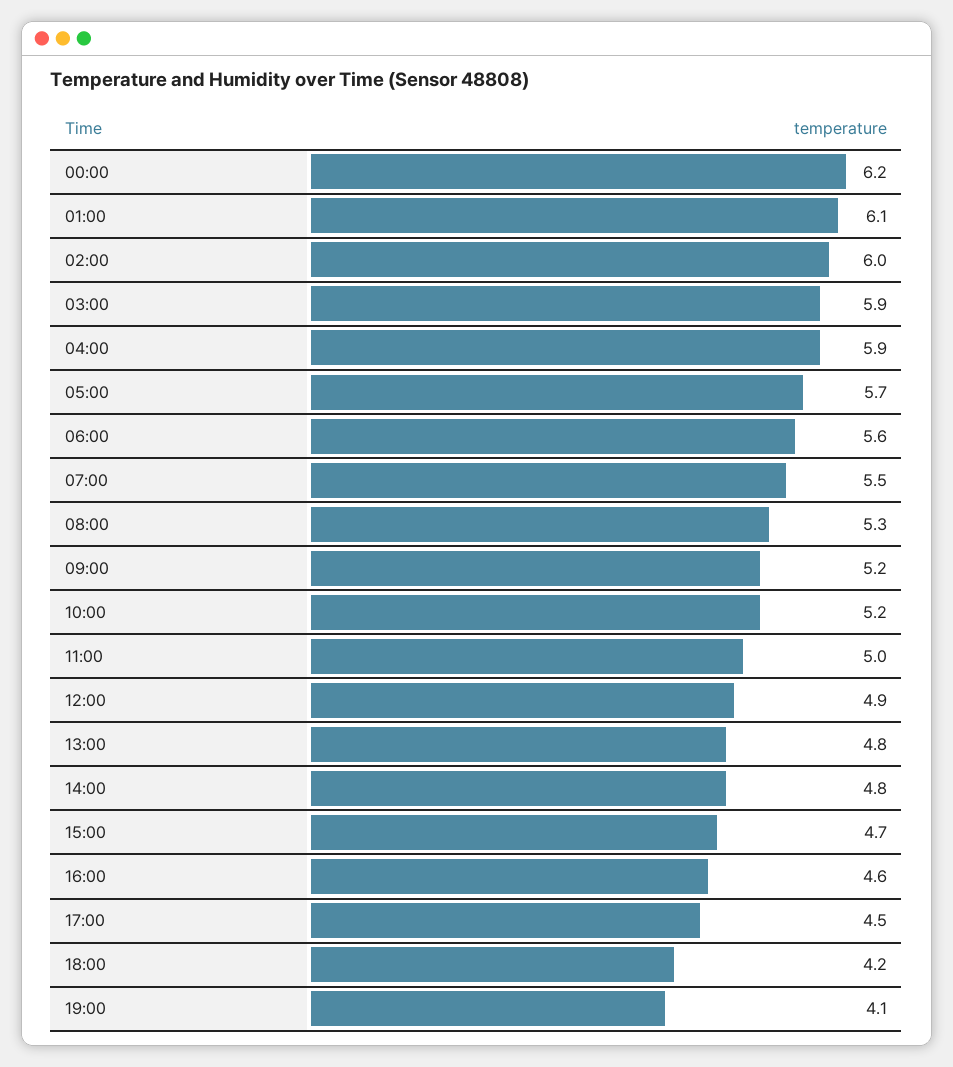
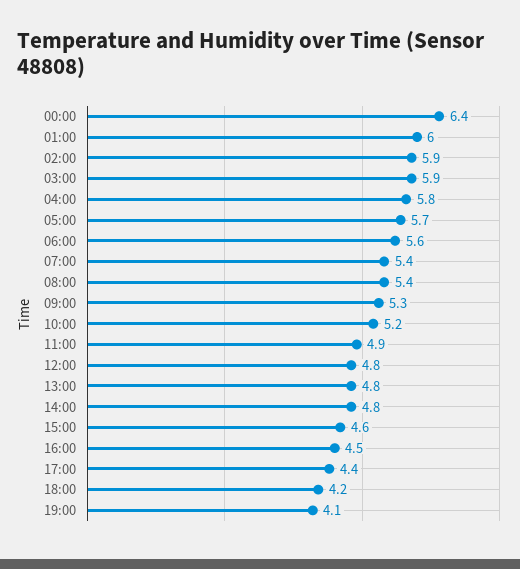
00:00: 6.2 -> 6.4
01:00: 6.1 -> 6
02:00: 6 -> 5.9
04:00: 5.9 -> 5.8
07:00: 5.5 -> 5.4
08:00: 5.3 -> 5.4
09:00: 5.2 -> 5.3
11:00: 5 -> 4.9
12:00: 4.9 -> 4.8
15:00: 4.7 -> 4.6
16:00: 4.6 -> 4.5
17:00: 4.5 -> 4.4

